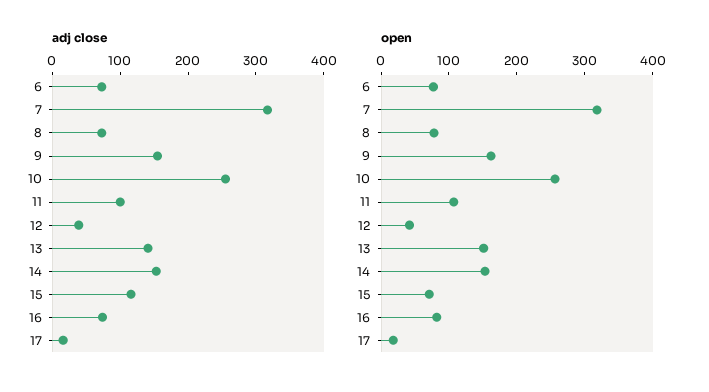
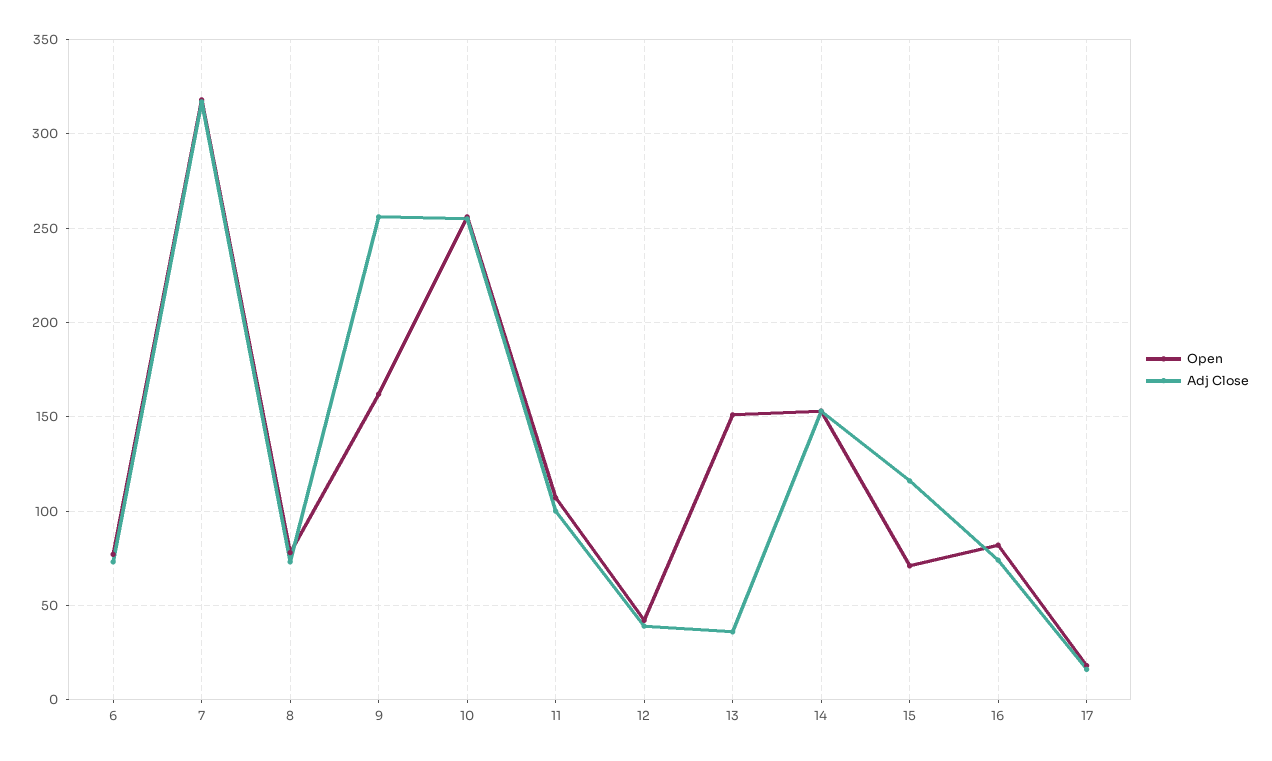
adj close, 9: 160 -> 255
adj close, 13: 140 -> 35

